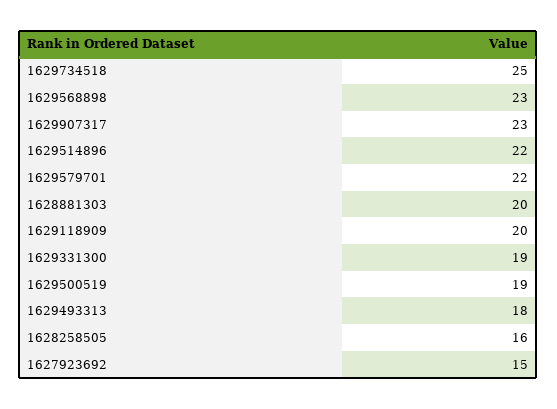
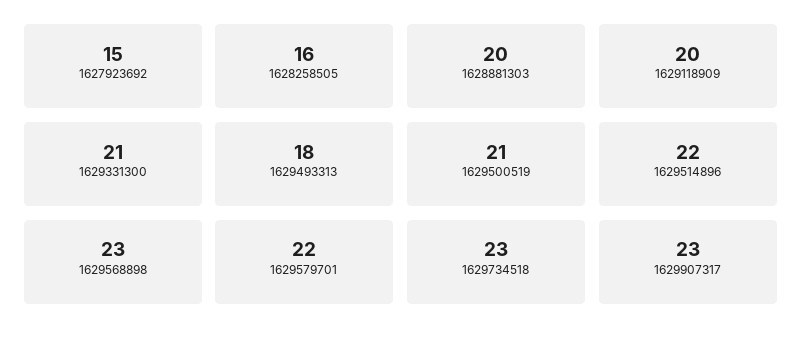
1629734518: 25 -> 23
1629331300: 19 -> 21
1629500519: 19 -> 21

